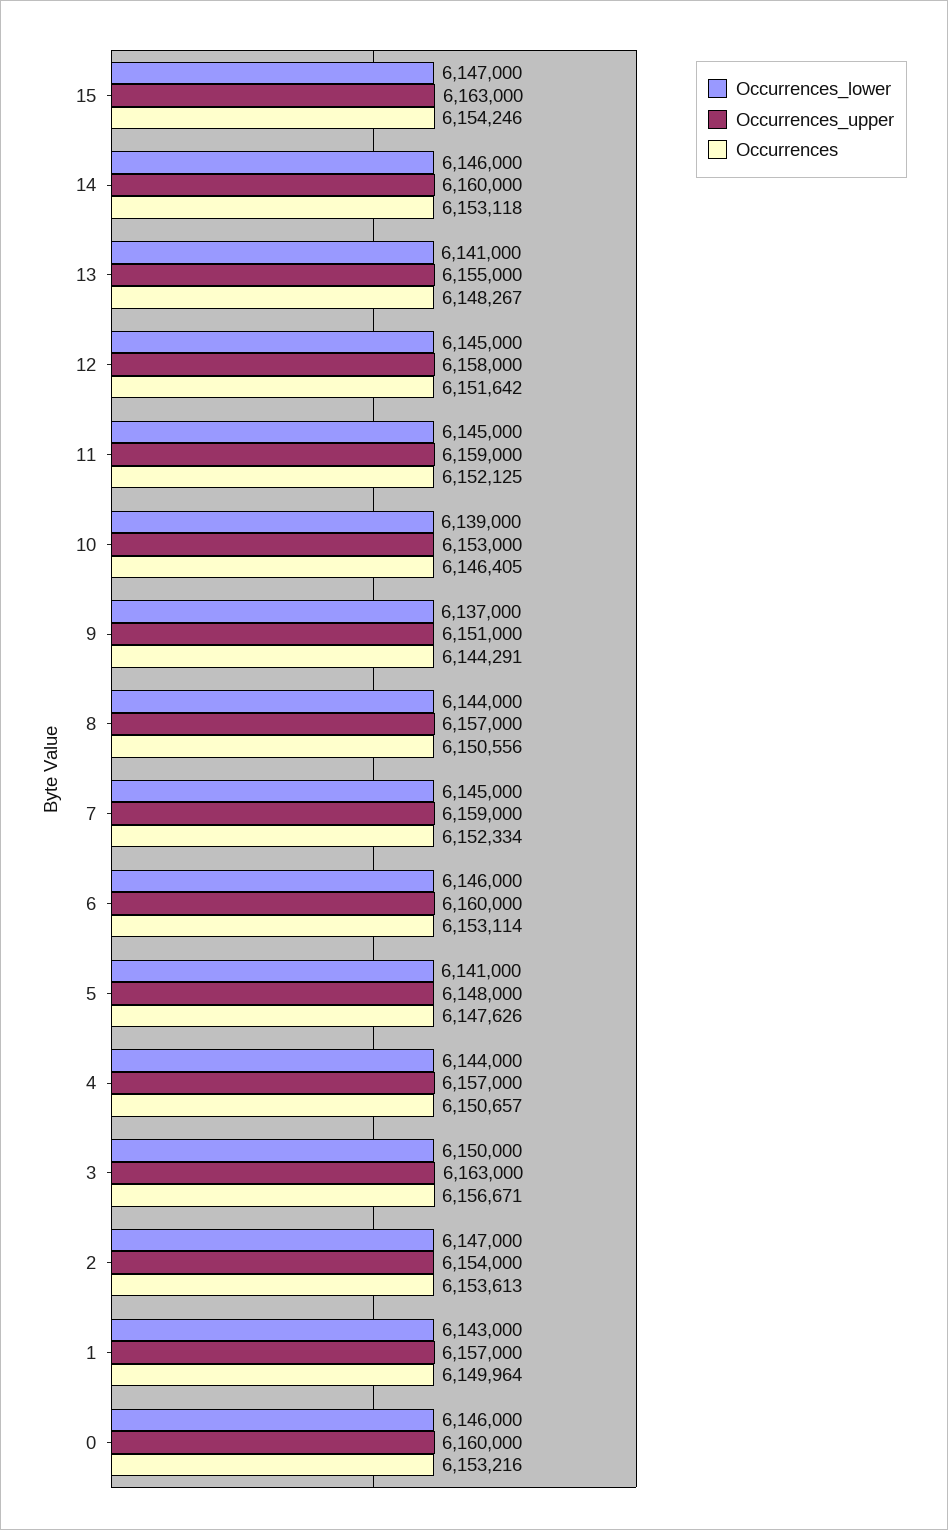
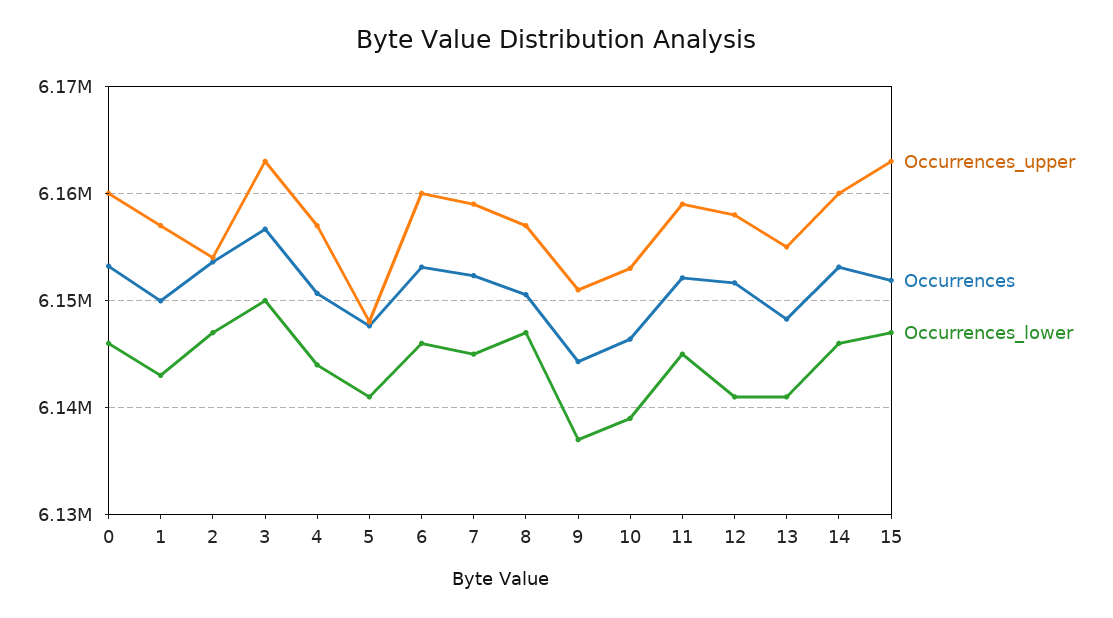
Occurrences, 15: 6154246 -> 6152000
Occurrences_lower, 12: 6145000 -> 6141000
Occurrences_lower, 8: 6144000 -> 6147000

